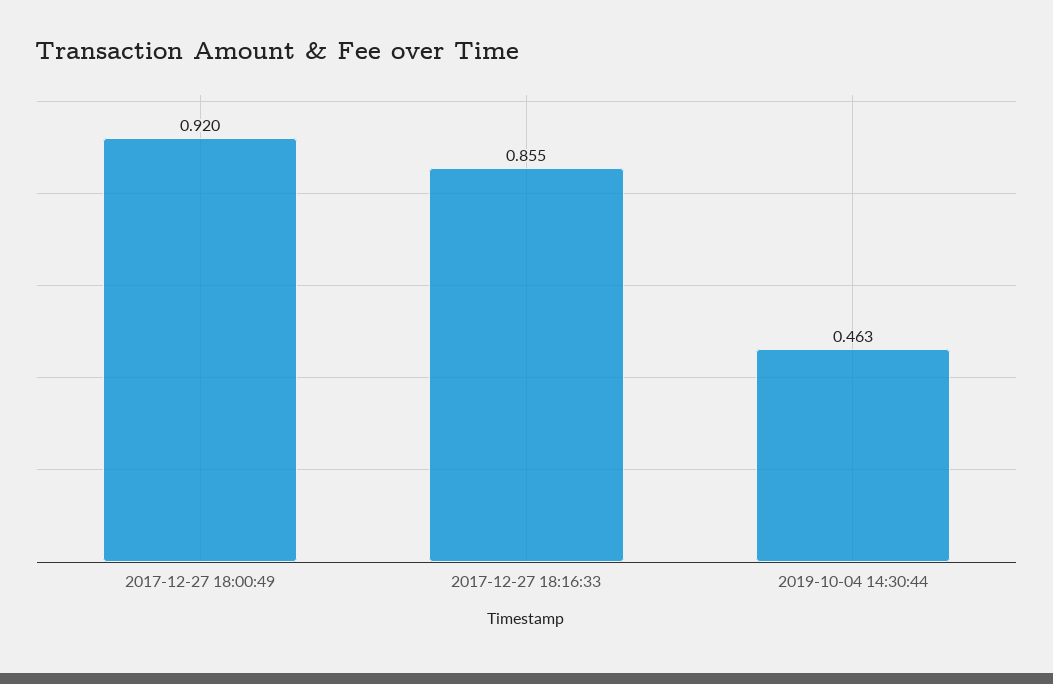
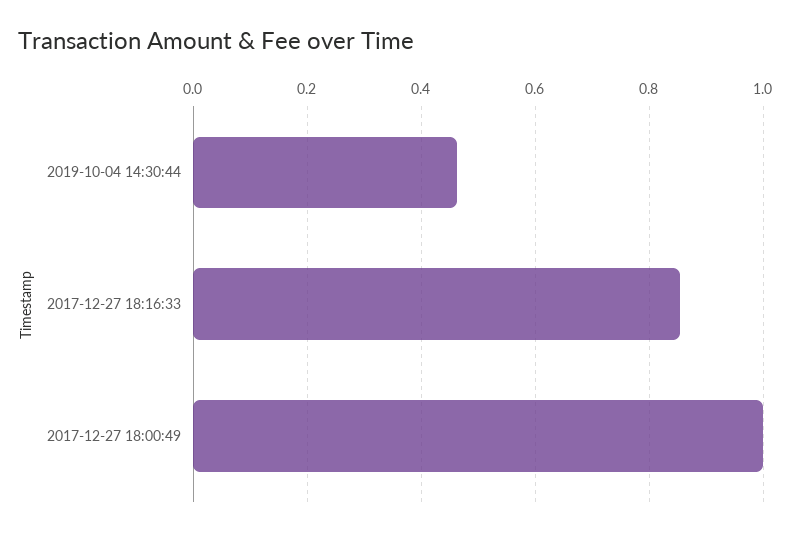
2017-12-27 18:00:49: 0.92 -> 1

